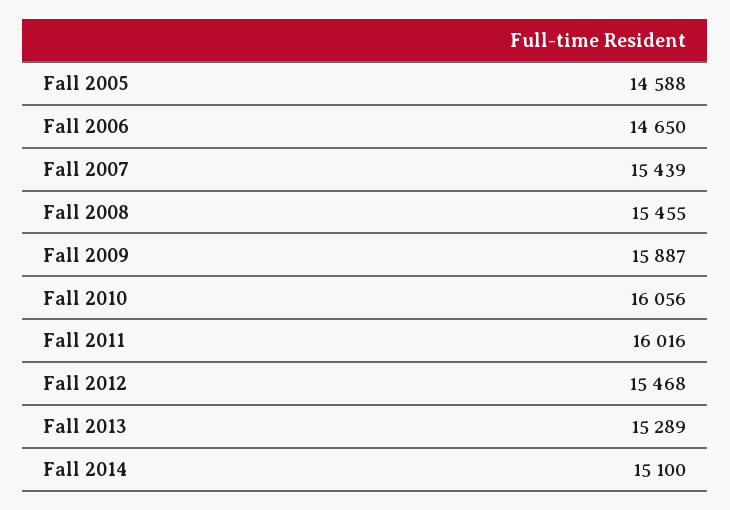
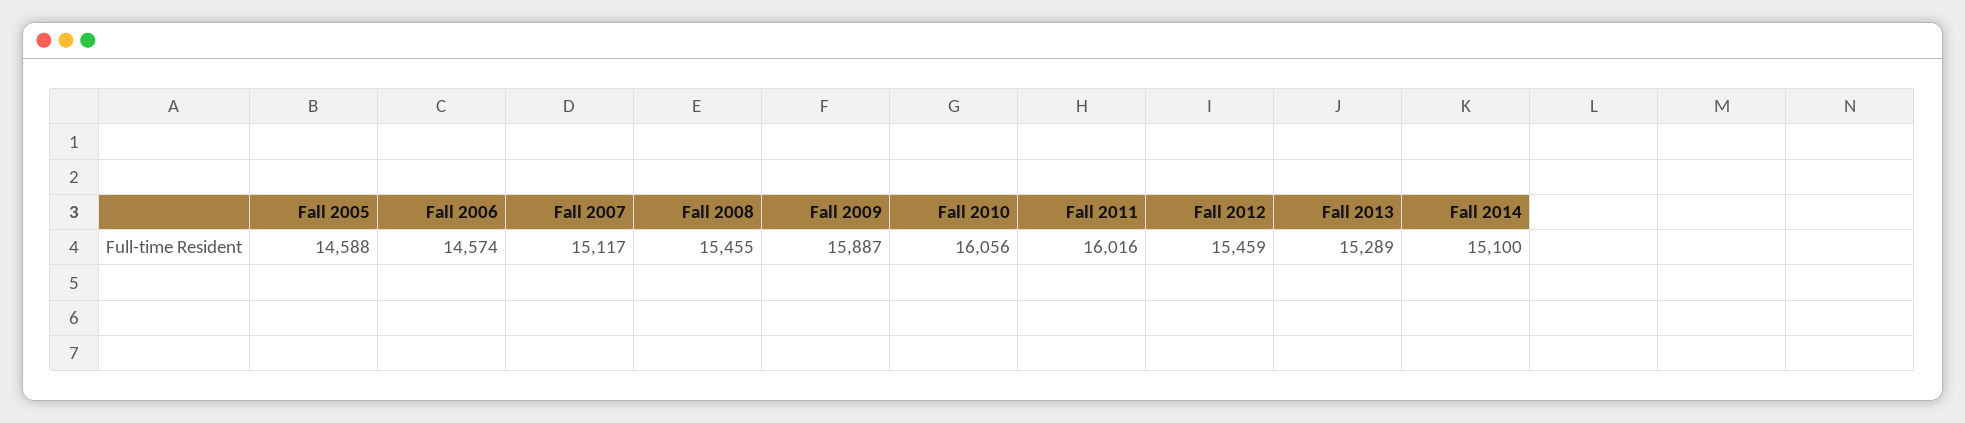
Fall 2006: 14650 -> 14574
Fall 2007: 15439 -> 15117
Fall 2012: 15468 -> 15459

